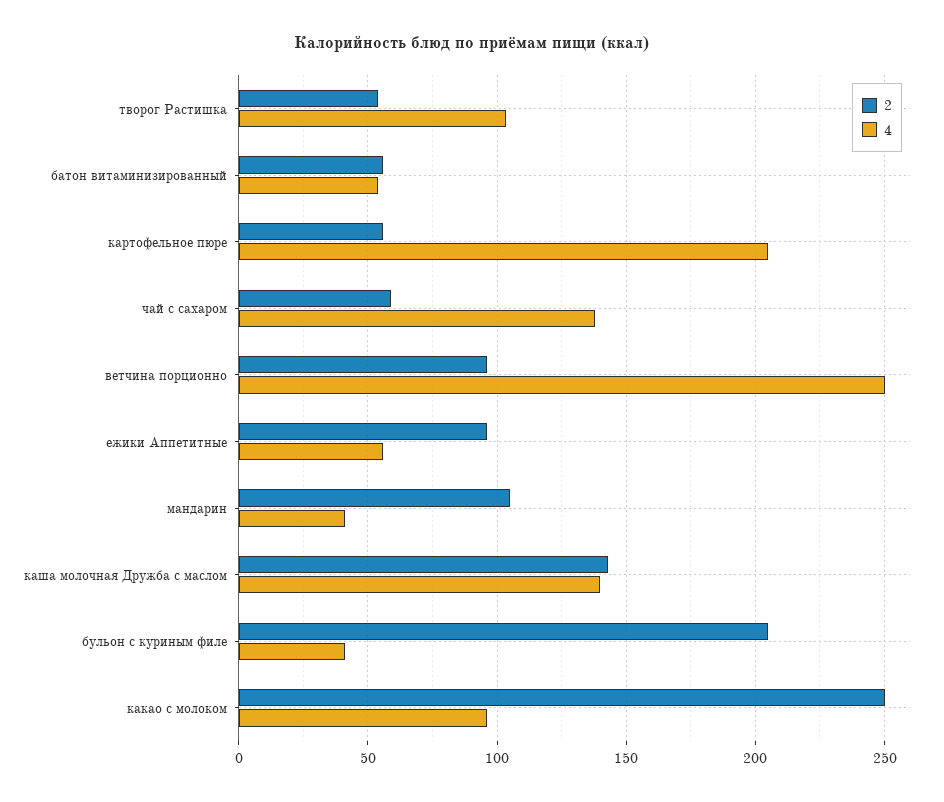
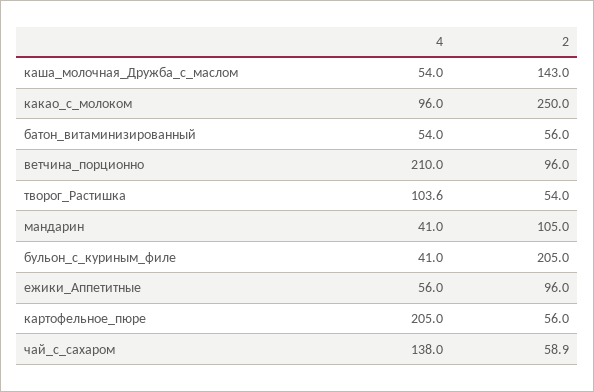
4, ветчина порционно: 250 -> 210
4, каша молочная Дружба с маслом: 140 -> 54

